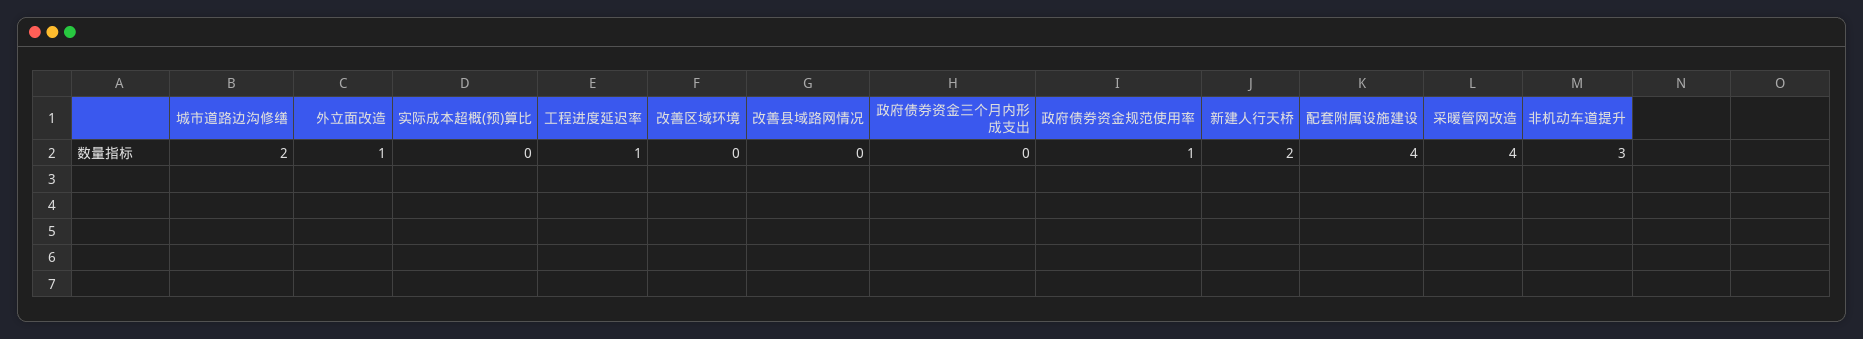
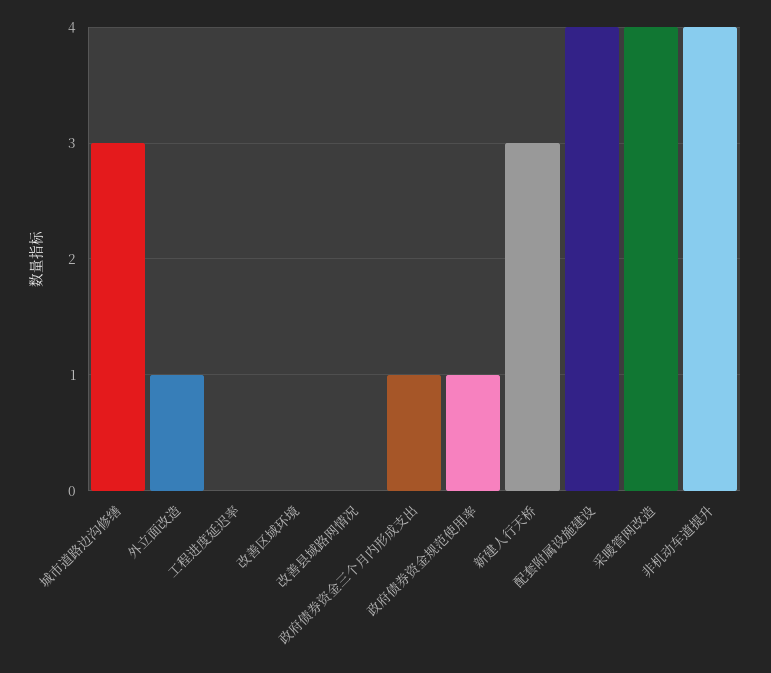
城市道路边沟修缮: 2 -> 3
实际成本超概(预)算比: 0 -> none
工程进度延迟率: 1 -> 0
政府债券资金三个月内形成支出: 0 -> 1
新建人行天桥: 2 -> 3
非机动车道提升: 3 -> 4

